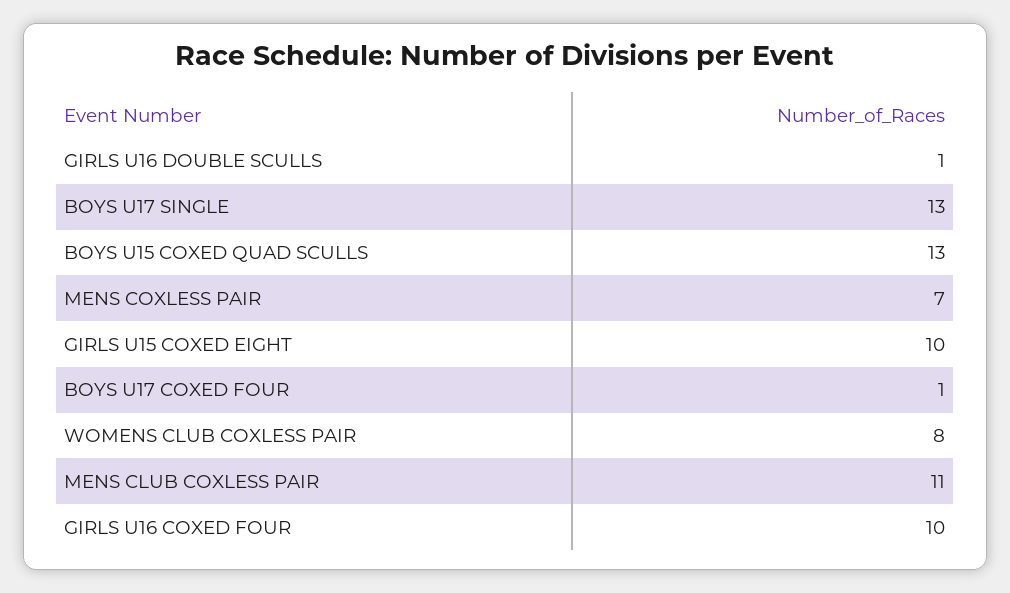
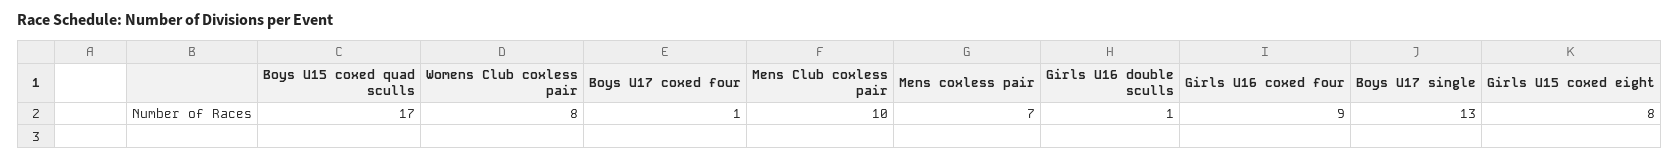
BOYS U15 COXED QUAD SCULLS: 13 -> 17
GIRLS U15 COXED EIGHT: 10 -> 8
MENS CLUB COXLESS PAIR: 11 -> 10
GIRLS U16 COXED FOUR: 10 -> 9

